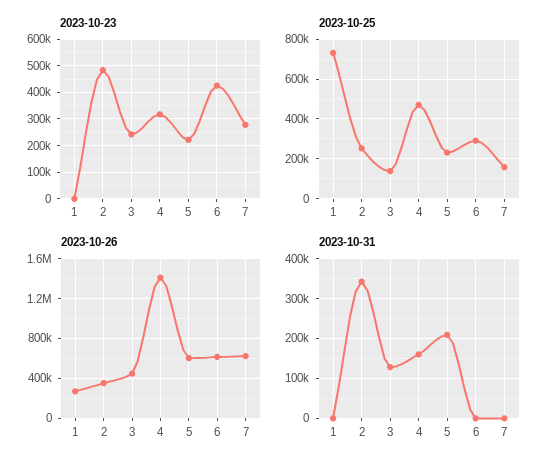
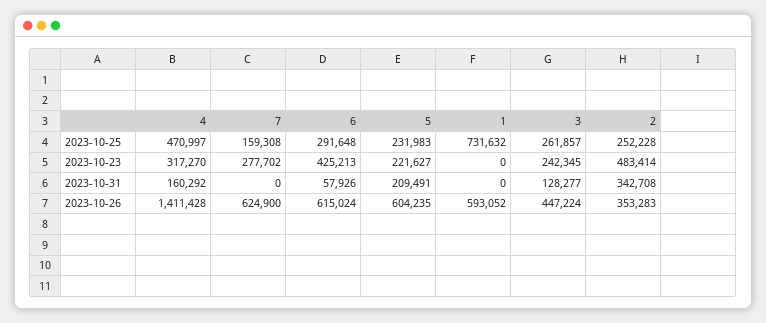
2023-10-25, 3: 150000 -> 261857
2023-10-26, 1: 300000 -> 593052
2023-10-31, 6: 0 -> 57926

